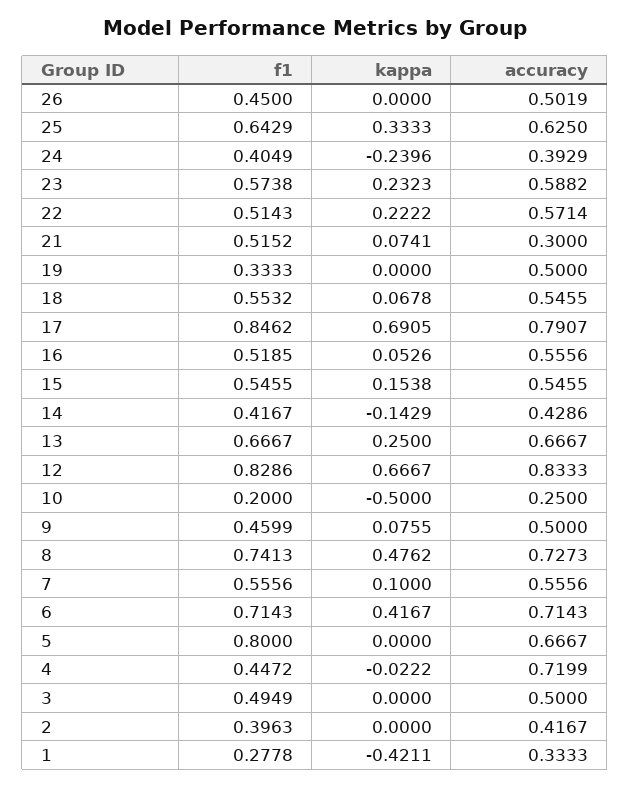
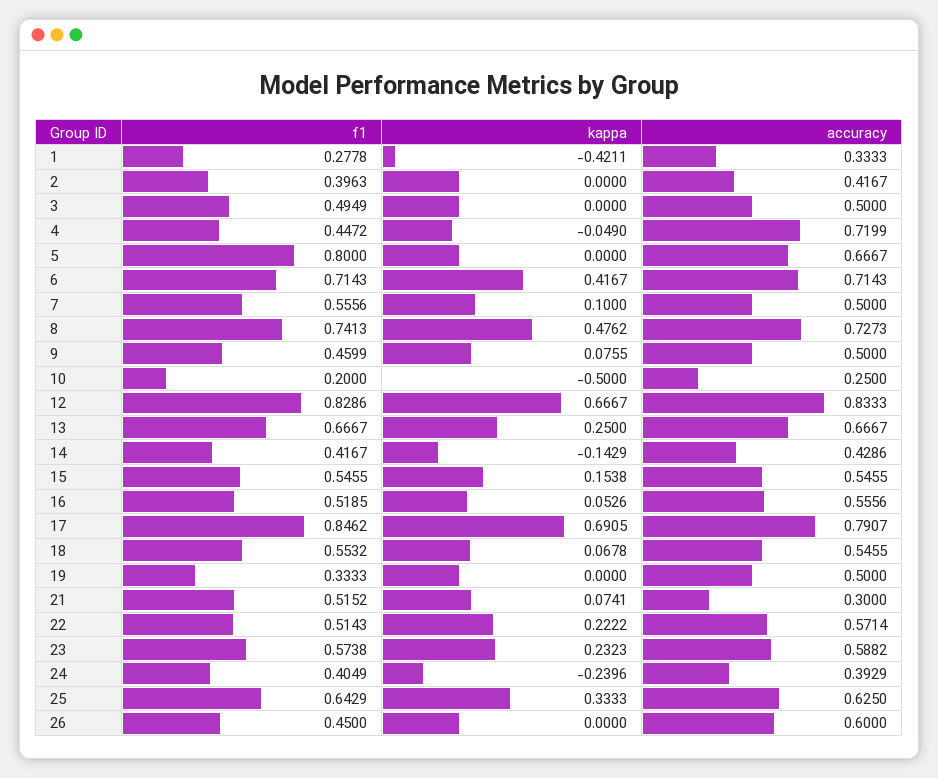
accuracy, 26: 0.5019 -> 0.6
accuracy, 7: 0.5556 -> 0.5
kappa, 4: -0.0222 -> -0.049

